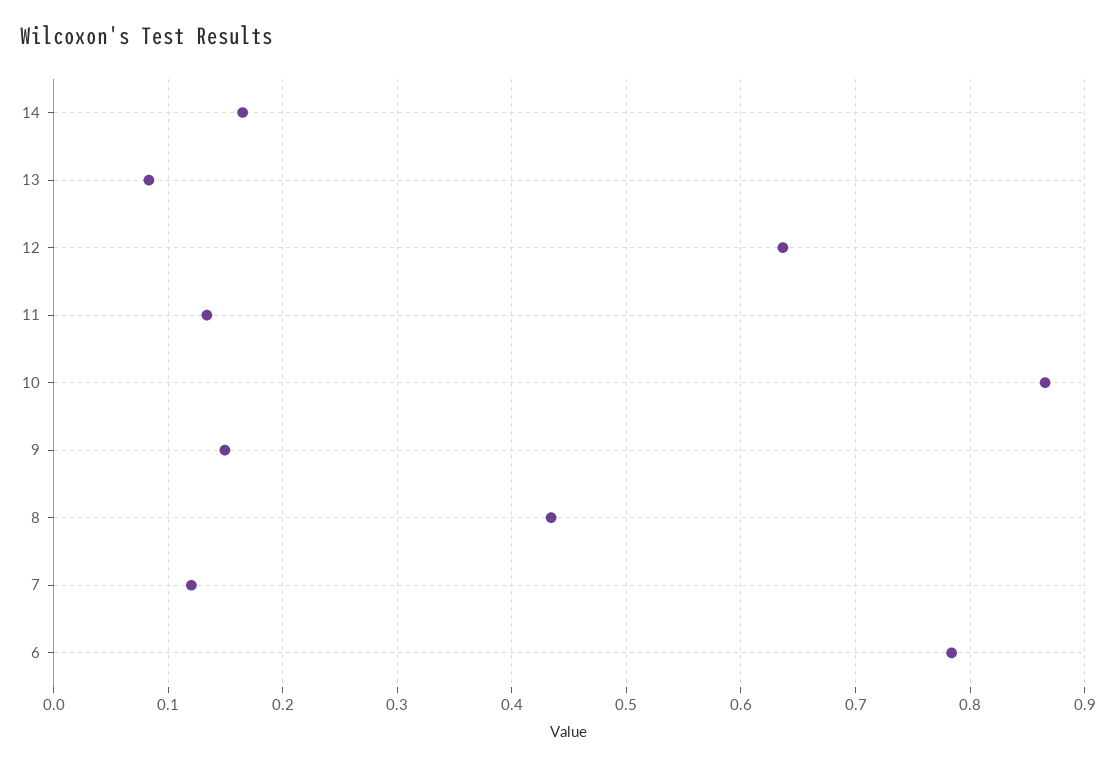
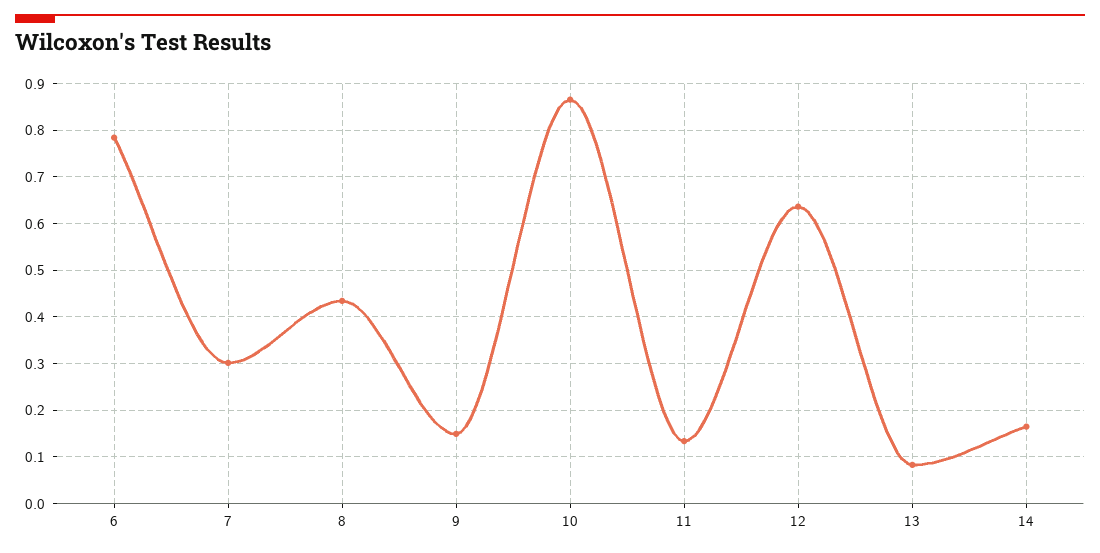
7: 0.12 -> 0.3

